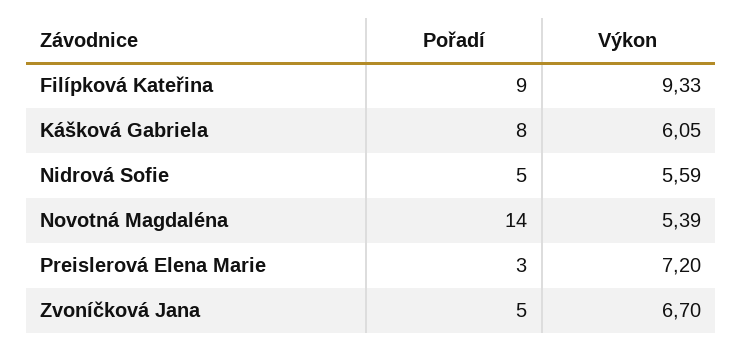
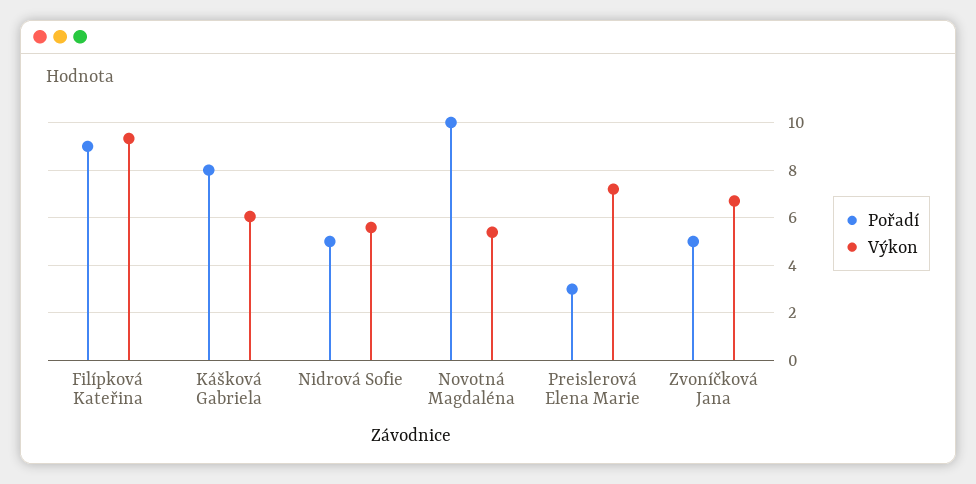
Pořadí, Novotná Magdaléna: 14 -> 10

